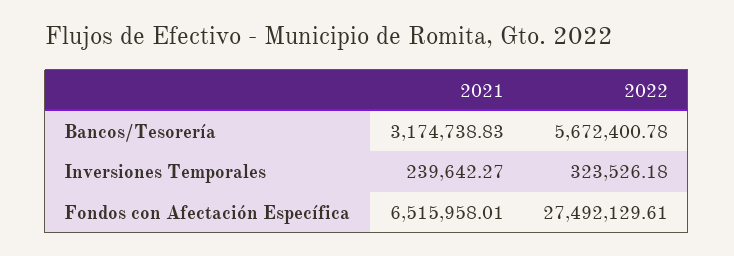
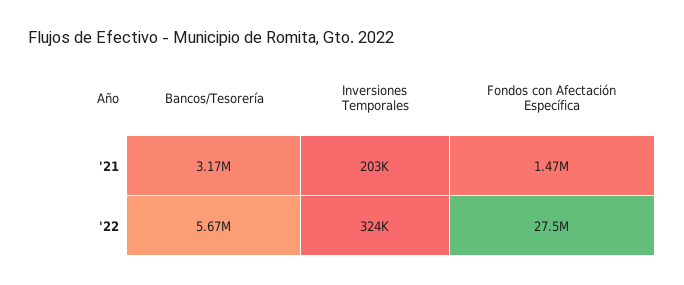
2021, Inversiones Temporales: 239642.27 -> 203000
2021, Fondos con Afectación Específica: 6515958.01 -> 1470000

